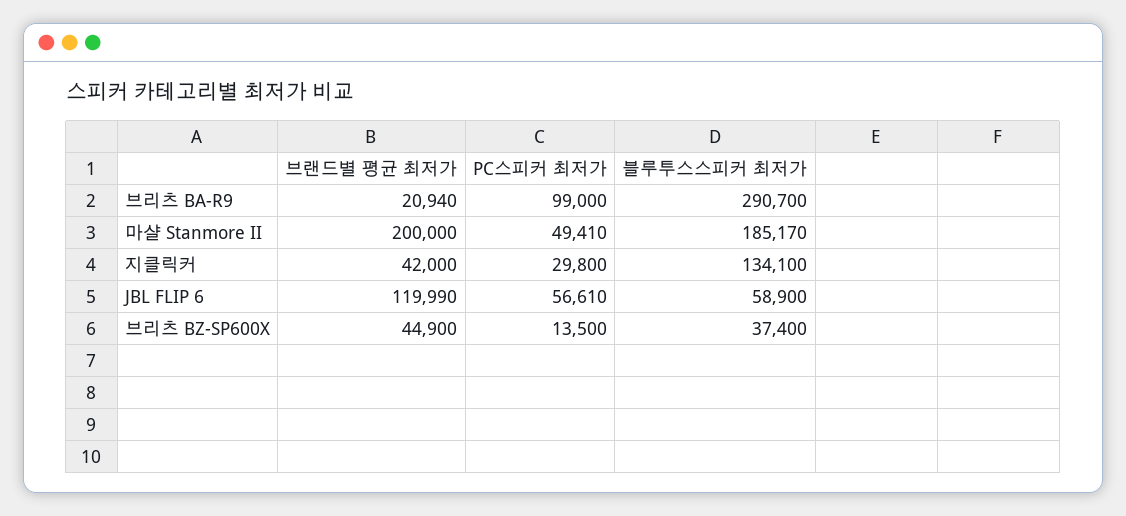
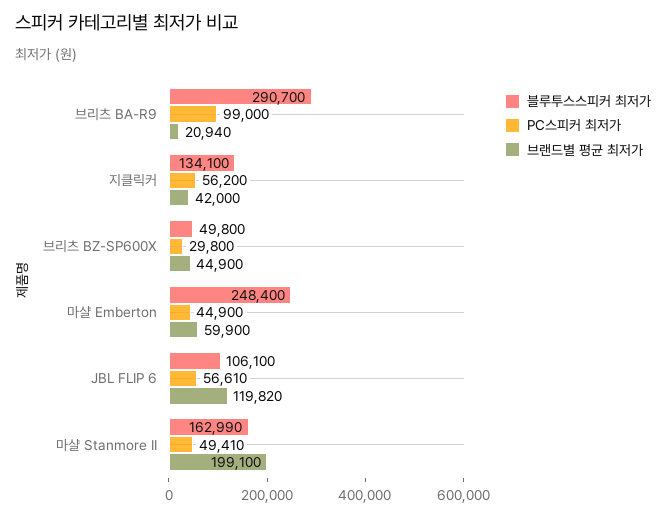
브랜드별 평균 최저가, 마샬 Stanmore II: 200000 -> 199100
블루투스스피커 최저가, 마샬 Stanmore II: 185170 -> 162990
PC스피커 최저가, 지클릭커: 29800 -> 56200
브랜드별 평균 최저가, JBL FLIP 6: 119990 -> 119820
블루투스스피커 최저가, JBL FLIP 6: 58900 -> 106100
PC스피커 최저가, 브리츠 BZ-SP600X: 13500 -> 29800
블루투스스피커 최저가, 브리츠 BZ-SP600X: 37400 -> 49800
블루투스스피커 최저가, 마샬 Emberton: none -> 248400
PC스피커 최저가, 마샬 Emberton: none -> 44900
브랜드별 평균 최저가, 마샬 Emberton: none -> 59900

